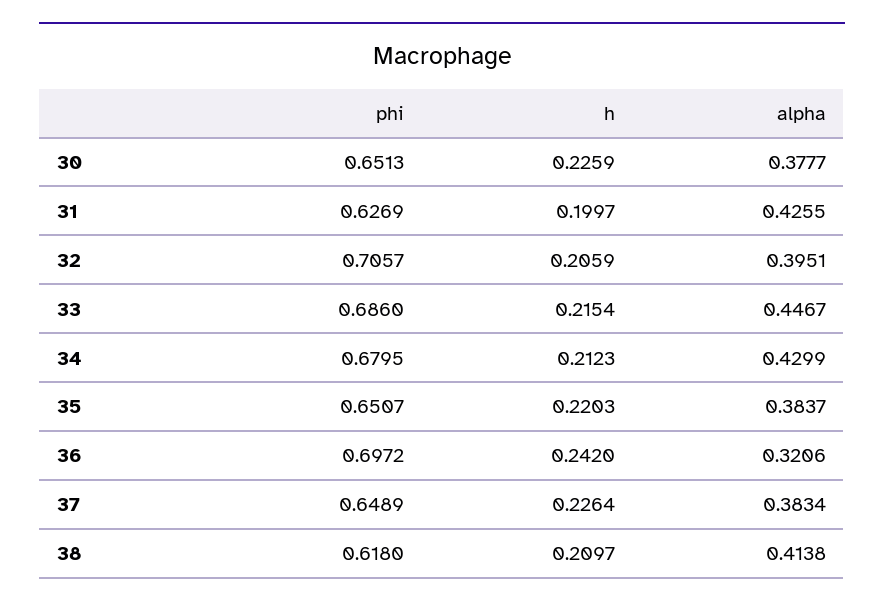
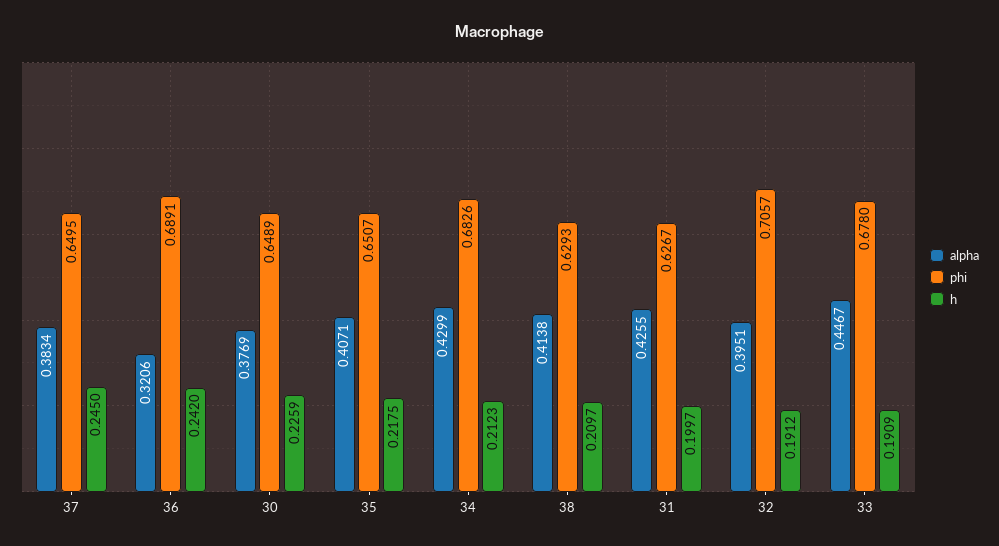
phi, 30: 0.6513 -> 0.6489
alpha, 30: 0.3777 -> 0.3769
phi, 31: 0.6269 -> 0.6267
h, 32: 0.2059 -> 0.1912
phi, 33: 0.686 -> 0.678
h, 33: 0.2154 -> 0.1909
phi, 34: 0.6795 -> 0.6826
h, 35: 0.2203 -> 0.2175
alpha, 35: 0.3837 -> 0.4071
phi, 36: 0.6972 -> 0.6891
phi, 37: 0.6489 -> 0.6495
h, 37: 0.2264 -> 0.245
phi, 38: 0.618 -> 0.6293

